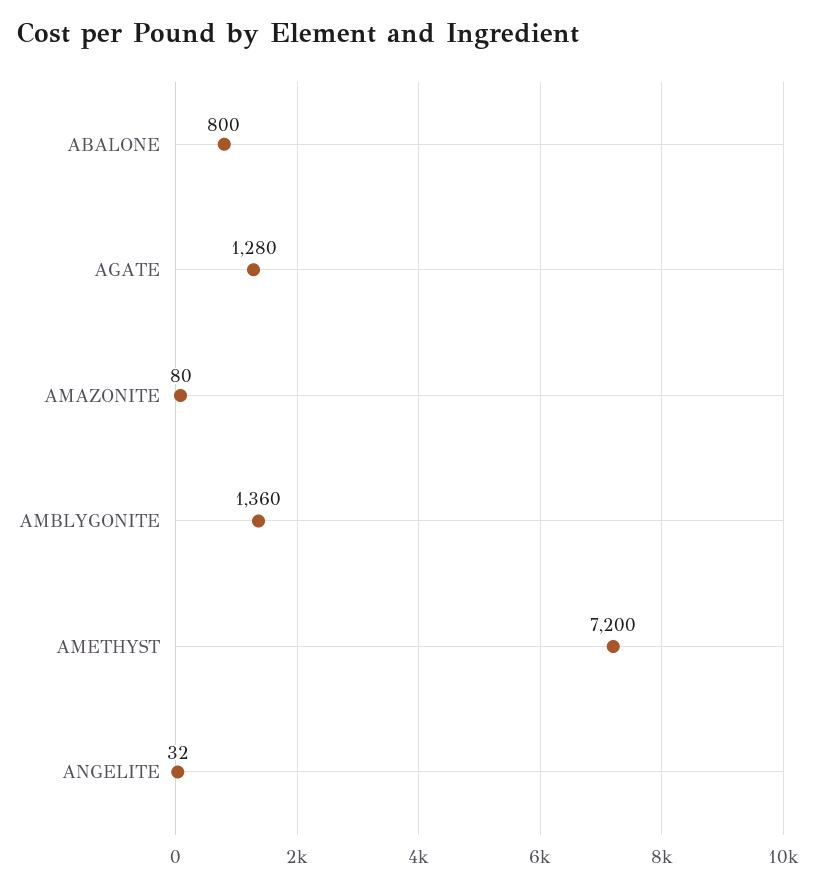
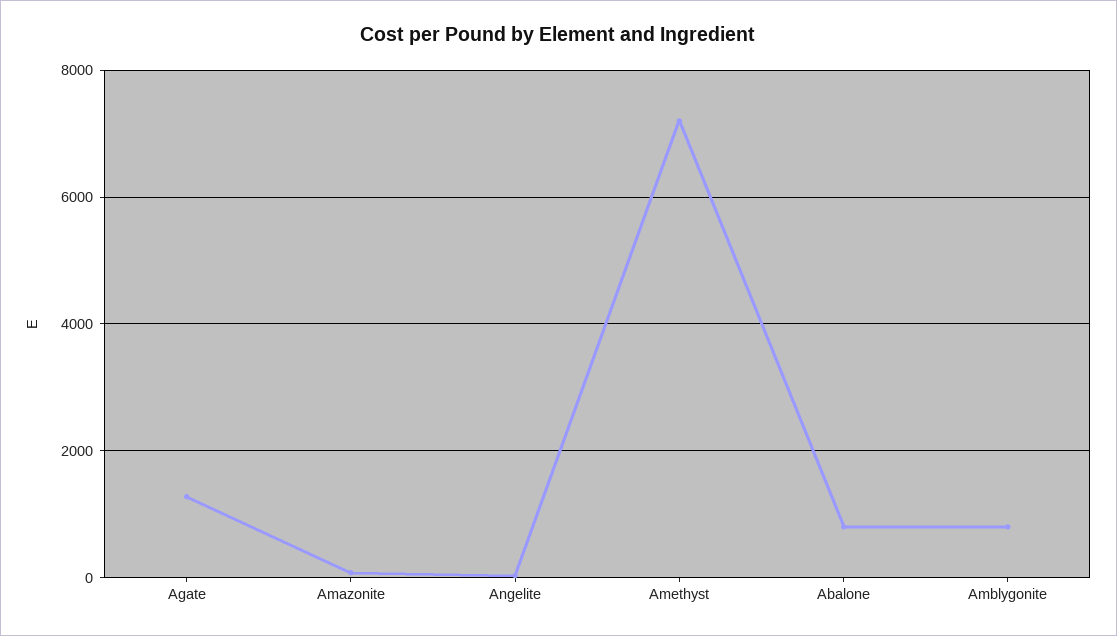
AMBLYGONITE: 1360 -> 800

